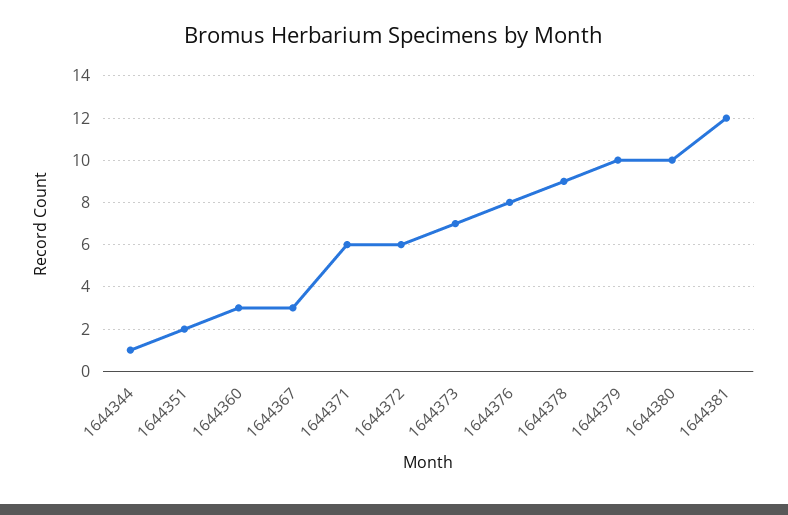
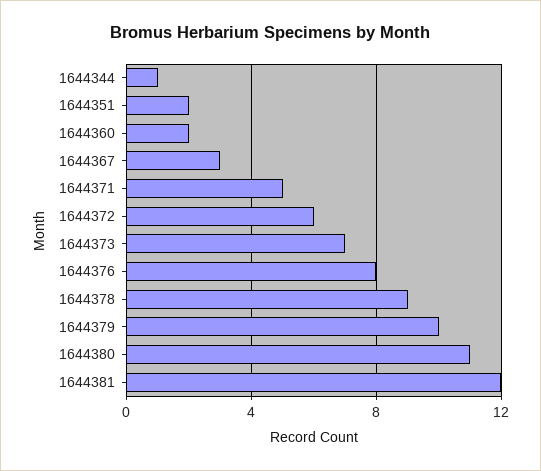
1644360: 3 -> 2
1644371: 6 -> 5
1644380: 10 -> 11

